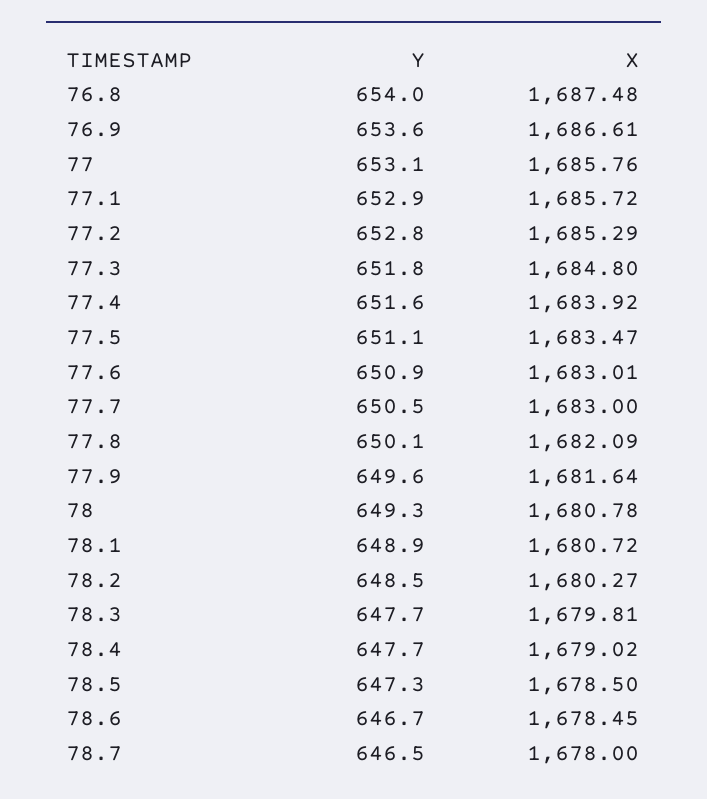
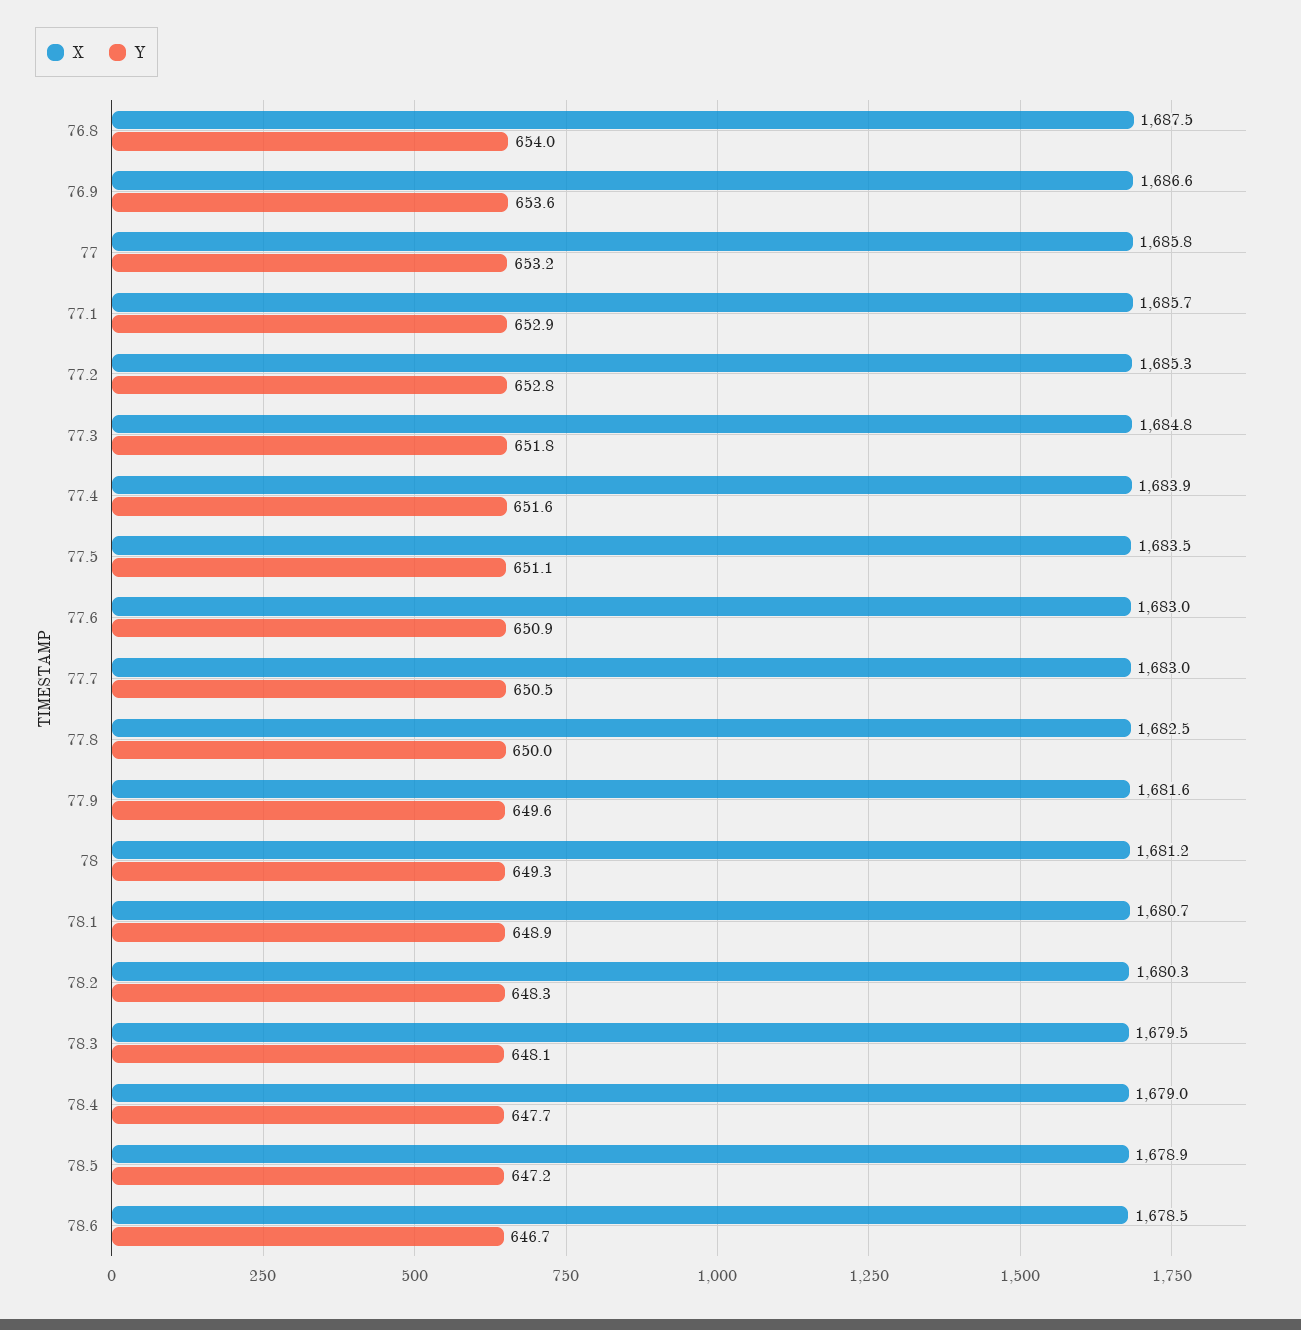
Y, 77: 653.1 -> 653.2
Y, 77.8: 650.1 -> 650
X, 77.8: 1682.09 -> 1682.5
X, 78: 1680.78 -> 1681.2
Y, 78.2: 648.5 -> 648.3
Y, 78.3: 647.7 -> 648.1
X, 78.3: 1679.81 -> 1679.5
Y, 78.5: 647.3 -> 647.2
X, 78.5: 1678.5 -> 1678.9
Y, 78.7: 646.5 -> none
X, 78.7: 1678 -> none

